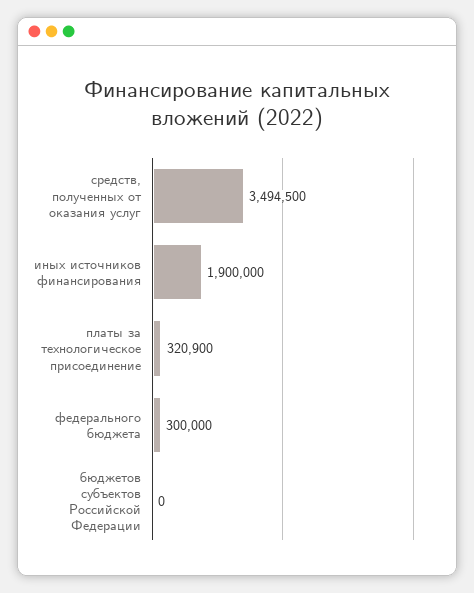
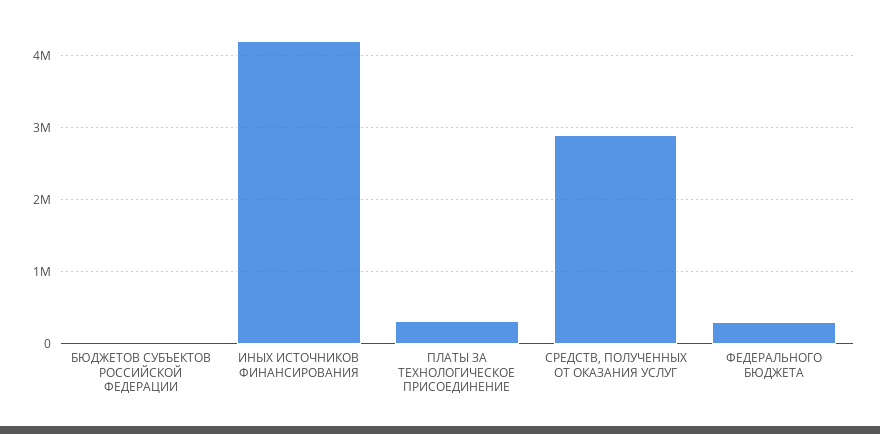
средств, полученных от оказания услуг: 3494500 -> 2900000
иных источников финансирования: 1900000 -> 4200000

